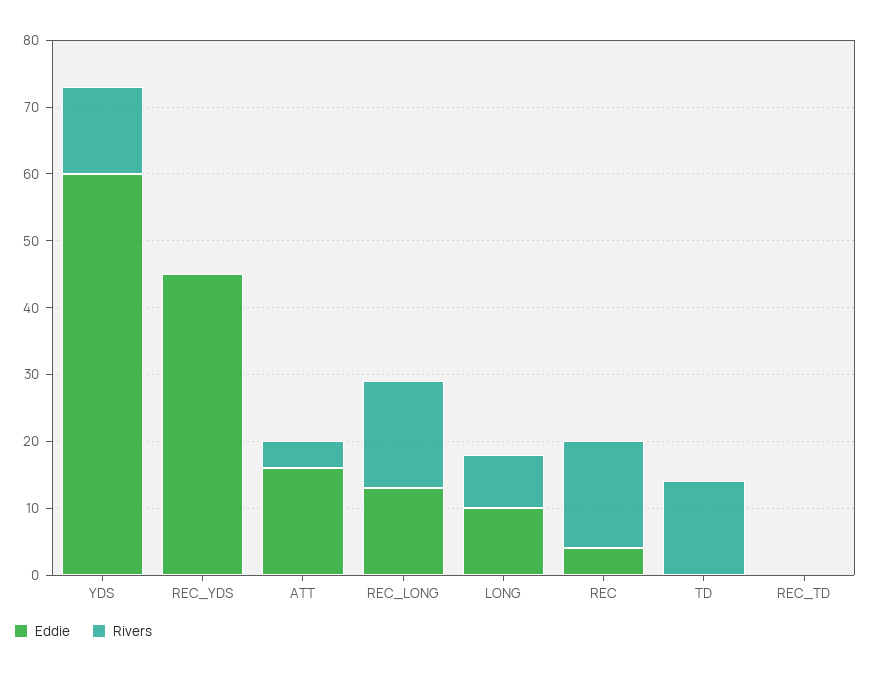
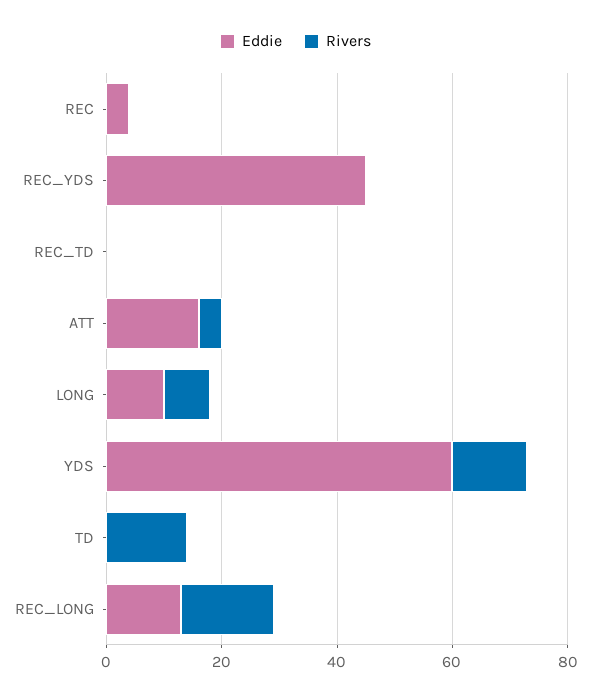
Rivers, REC: 15 -> 0

